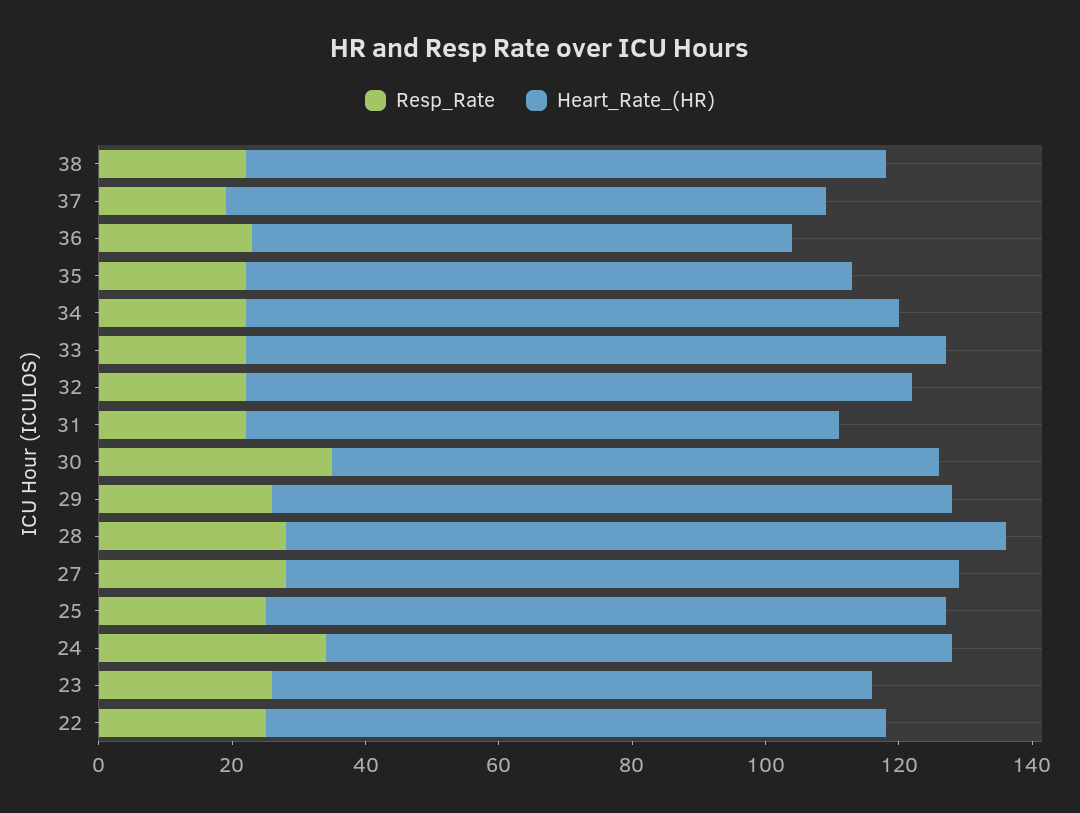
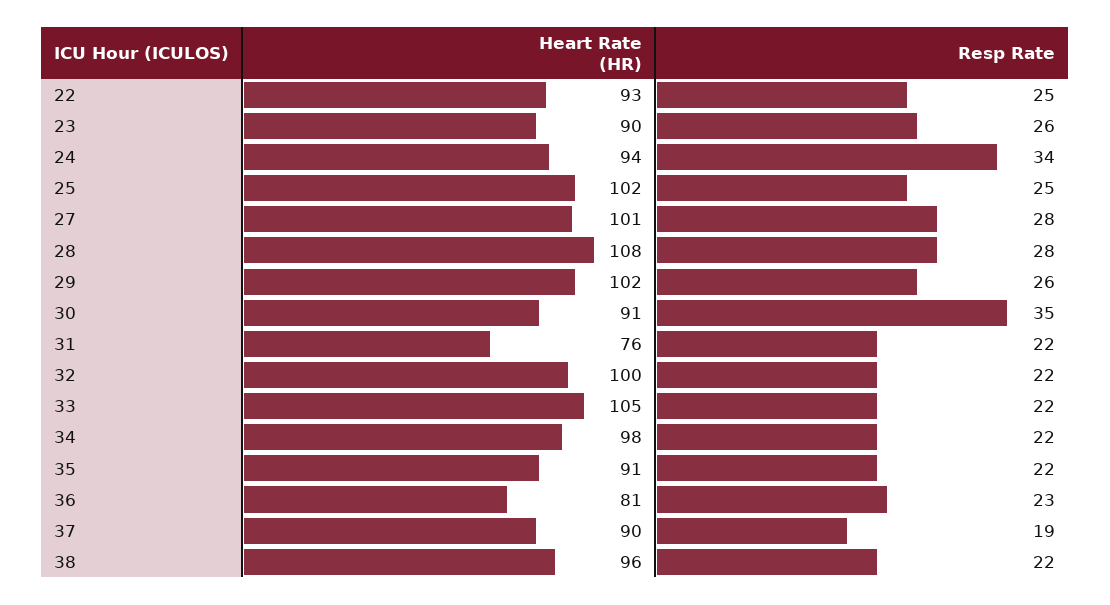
Heart_Rate_(HR), 31: 90 -> 76

